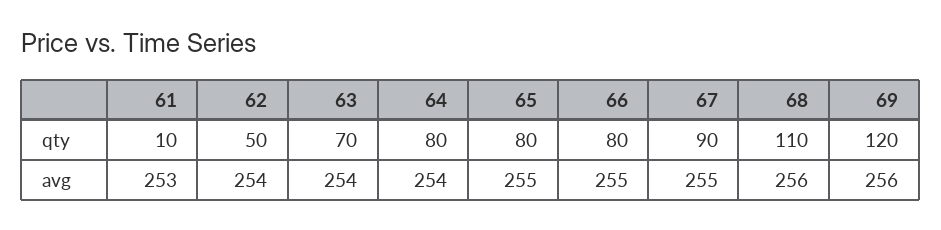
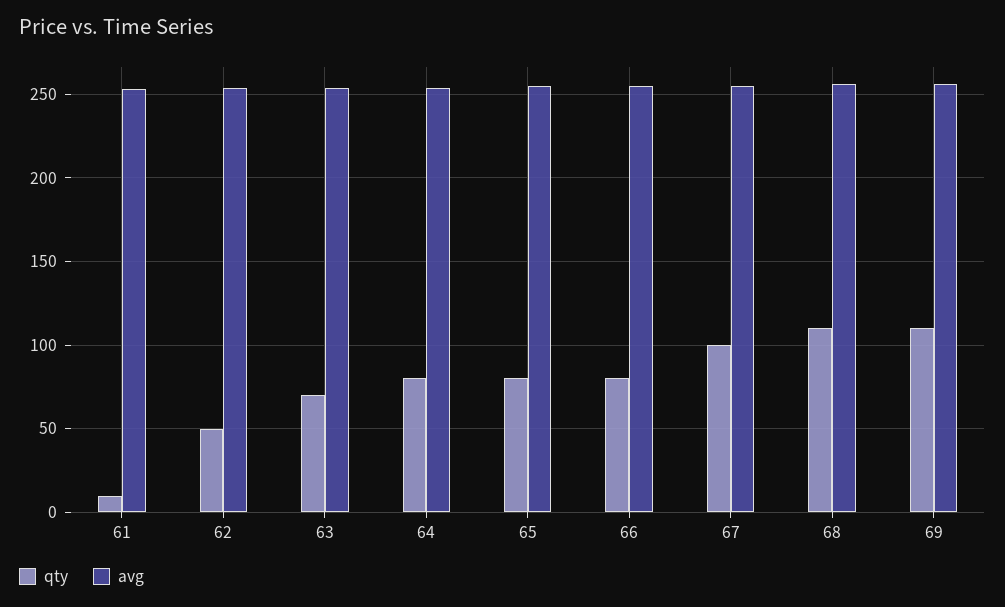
qty, 67: 90 -> 100
qty, 69: 120 -> 110

